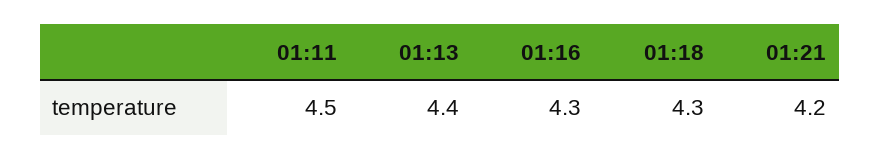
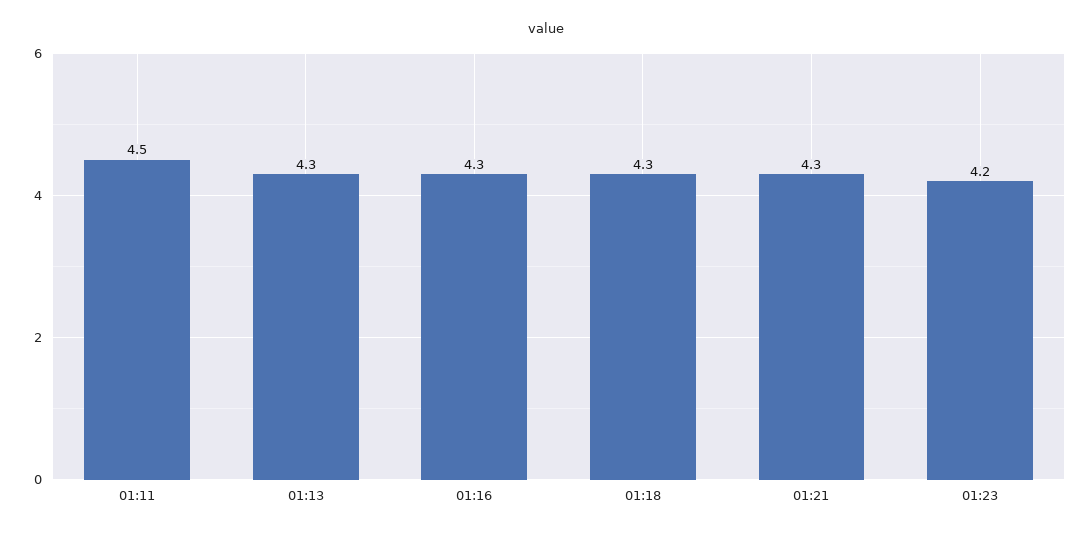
01:13: 4.4 -> 4.3
01:21: 4.2 -> 4.3
01:23: none -> 4.2

